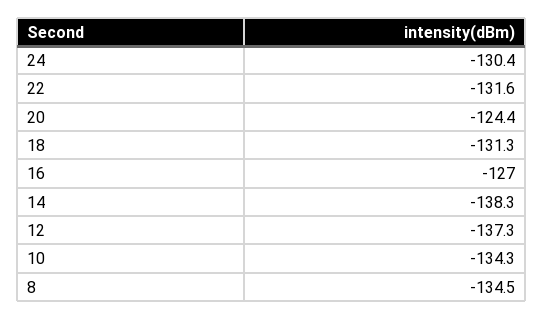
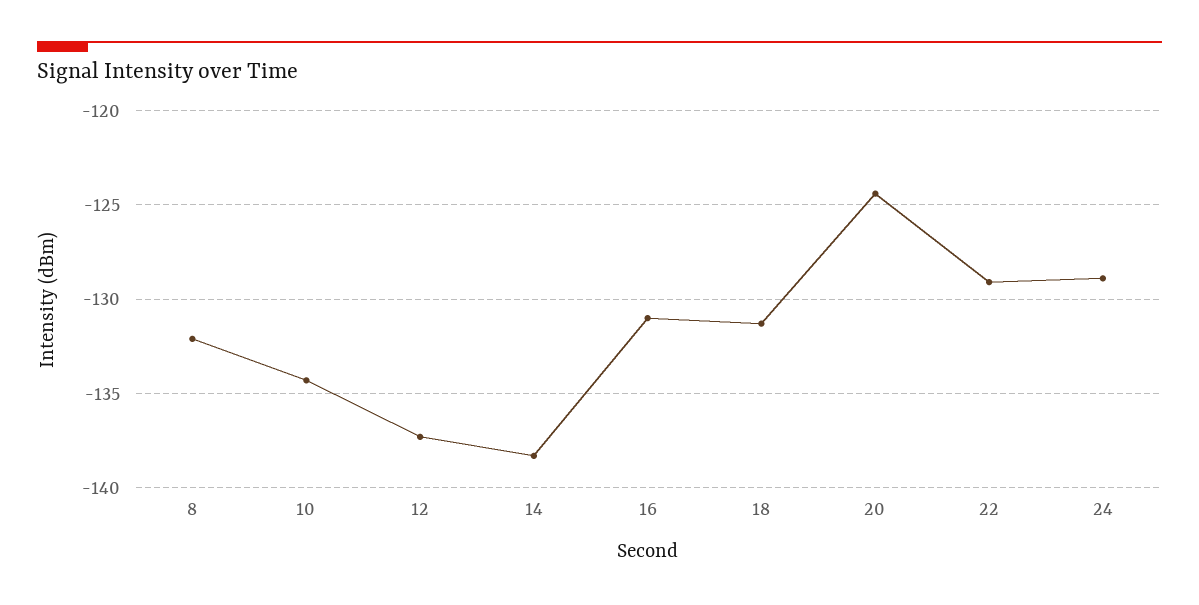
24: -130.4 -> -129
22: -131.6 -> -129
16: -127 -> -131
8: -134.5 -> -132

